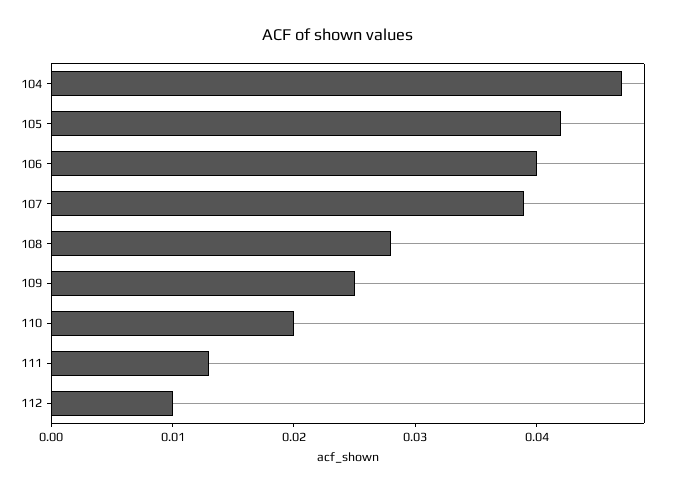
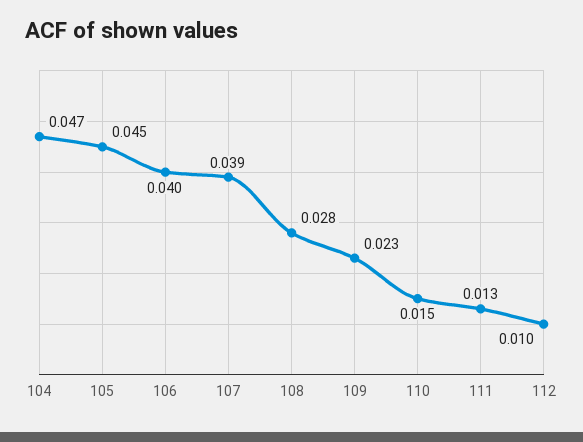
105: 0.042 -> 0.045
109: 0.025 -> 0.023
110: 0.02 -> 0.015

